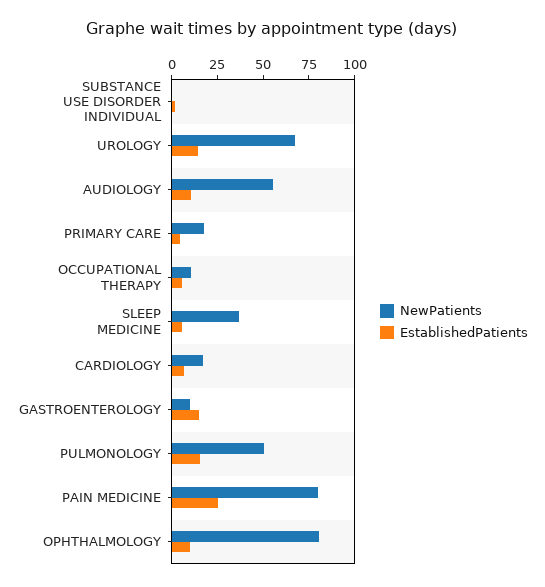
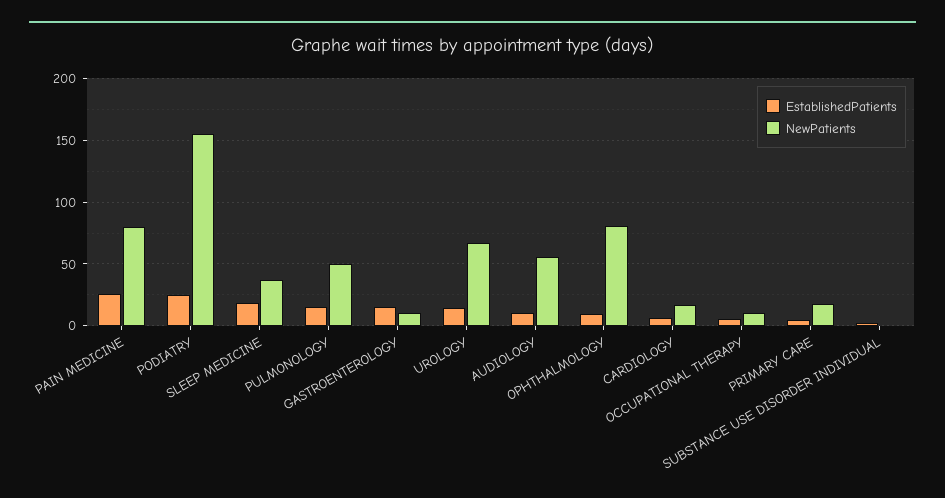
EstablishedPatients, SLEEP MEDICINE: 5 -> 20
EstablishedPatients, PODIATRY: none -> 25
NewPatients, PODIATRY: none -> 155

